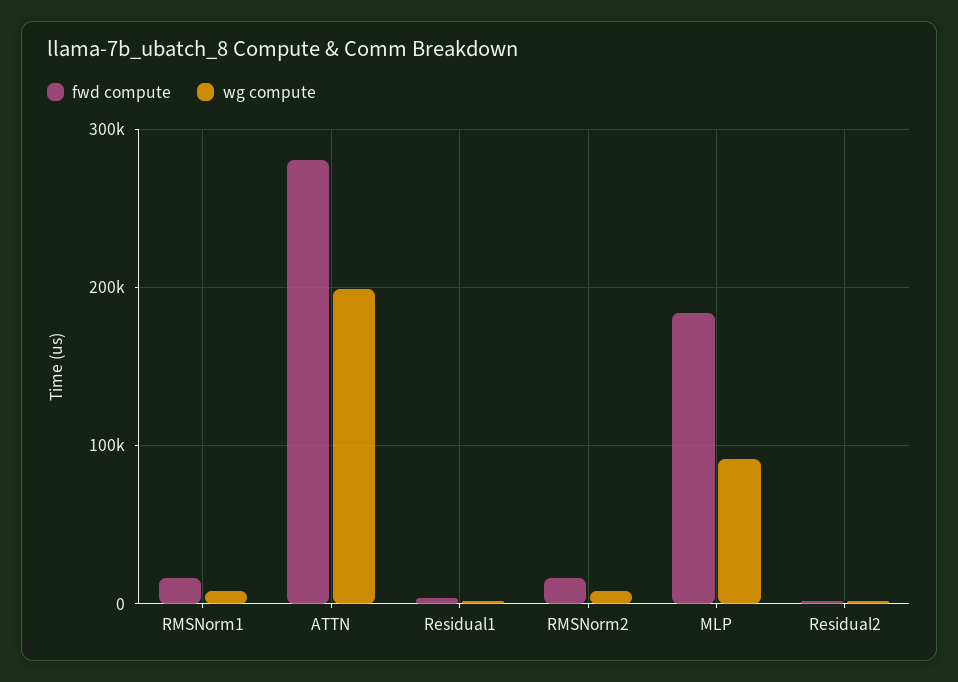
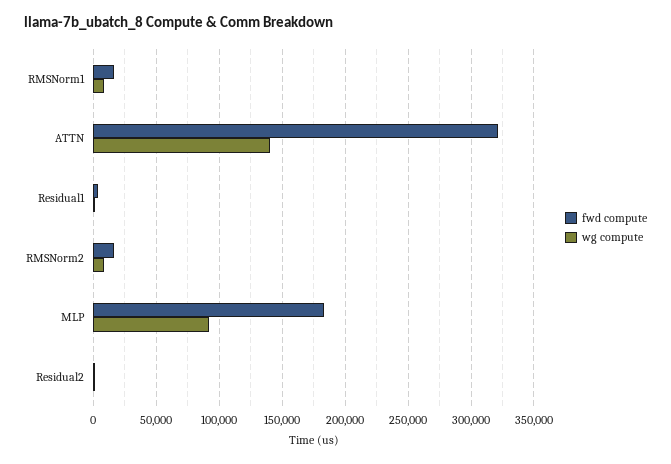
fwd compute, ATTN: 280000 -> 320000
wg compute, ATTN: 200000 -> 140000

